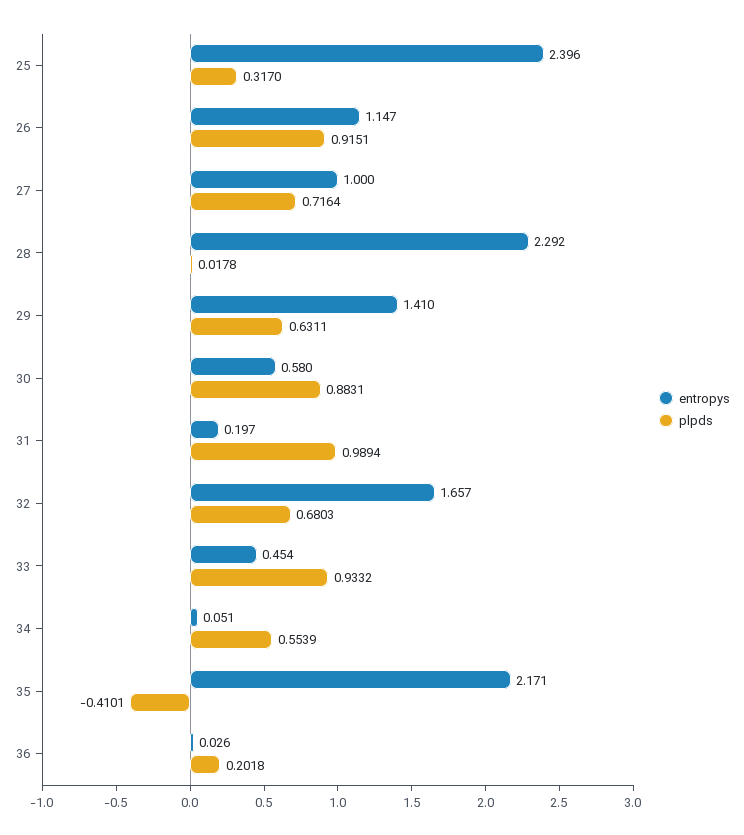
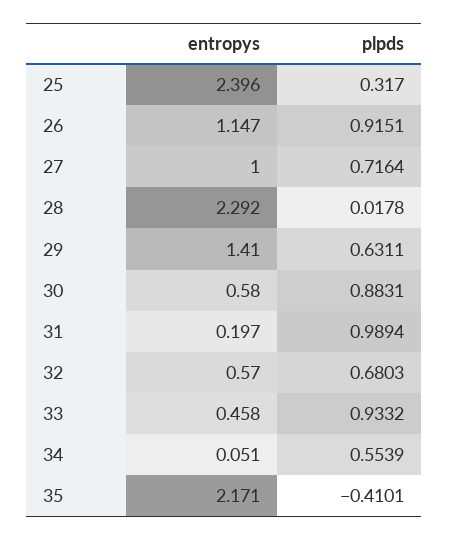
entropys, 32: 1.657 -> 0.57
entropys, 33: 0.454 -> 0.458
entropys, 36: 0.026 -> none
plpds, 36: 0.2018 -> none

